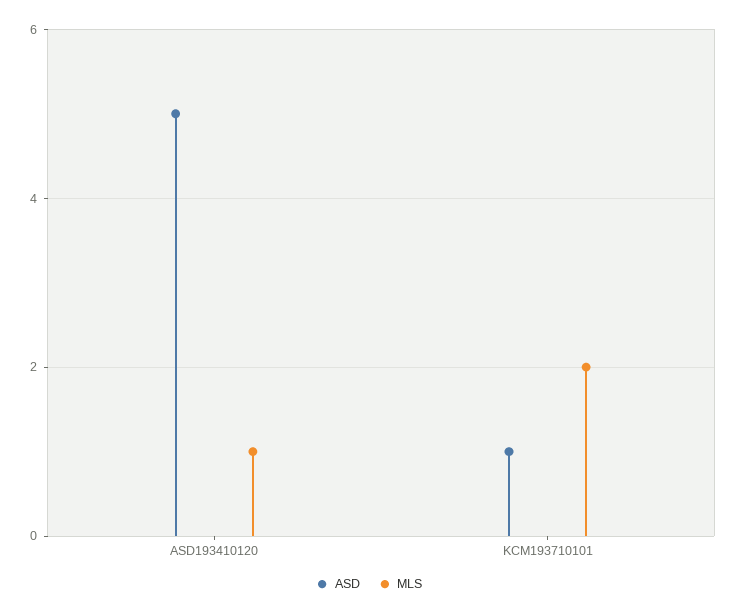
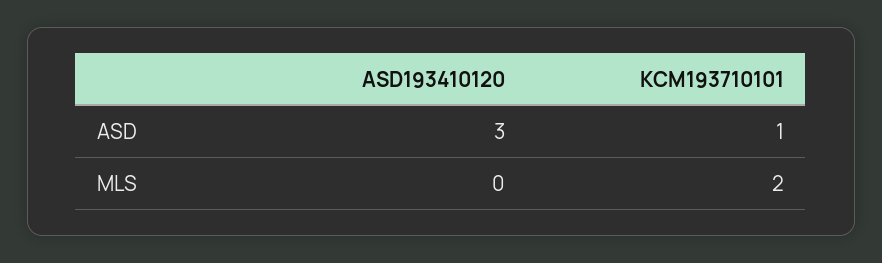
ASD, ASD193410120: 5 -> 3
MLS, ASD193410120: 1 -> 0

